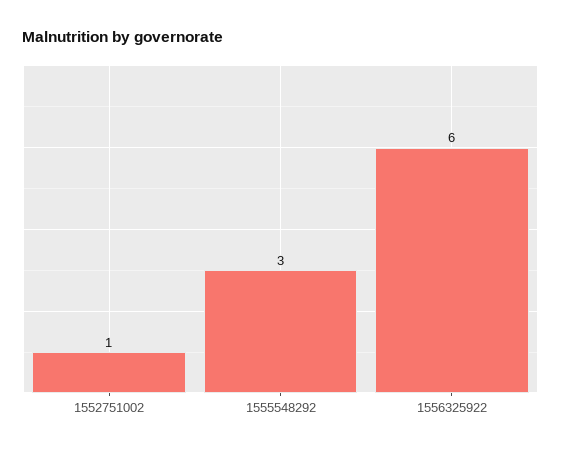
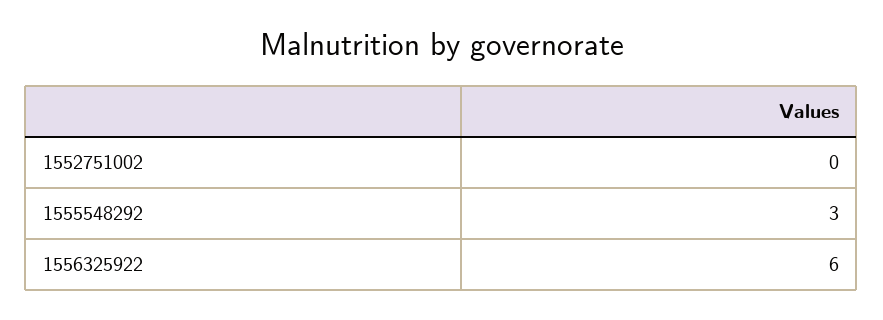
1552751002: 1 -> 0

